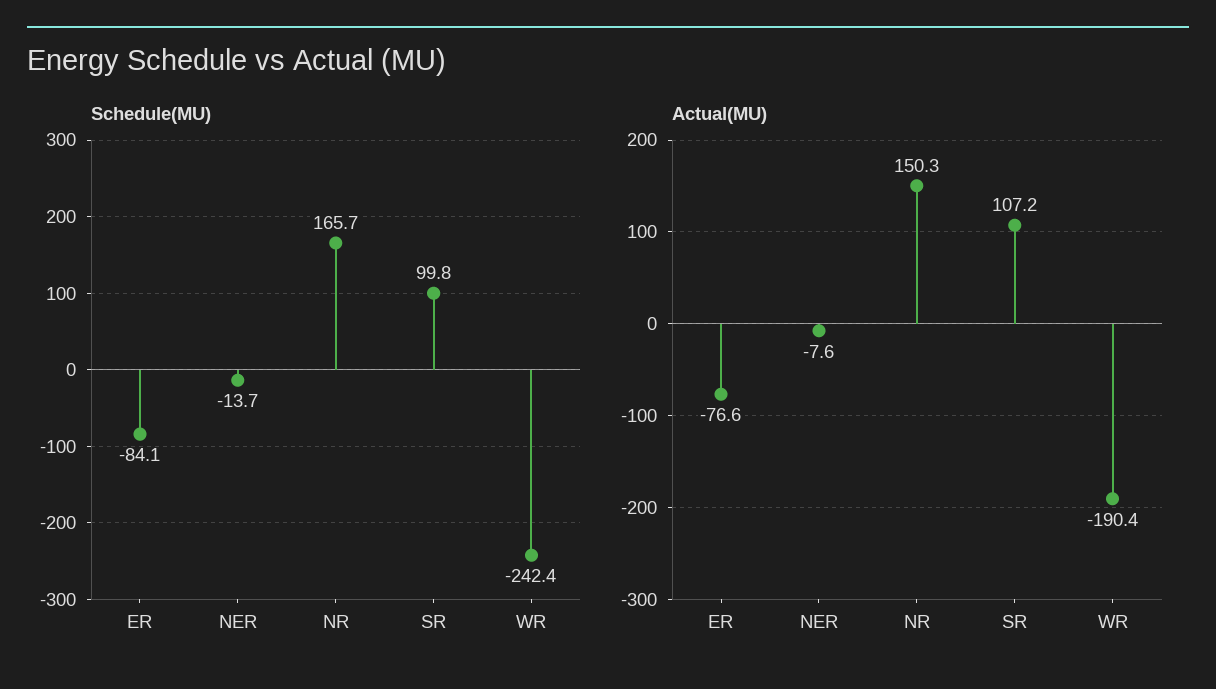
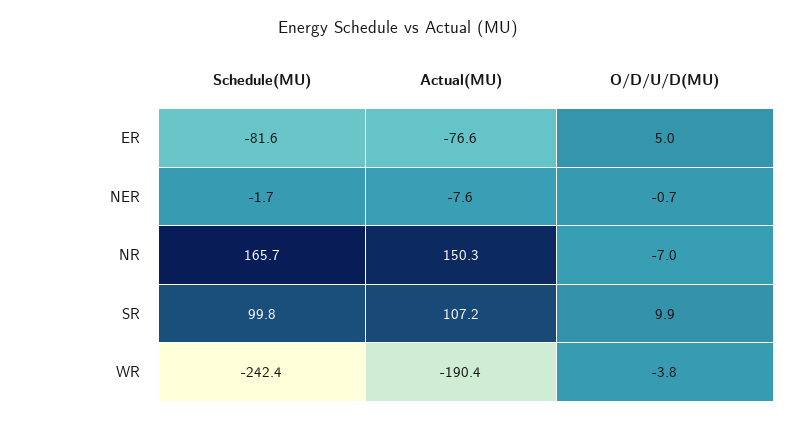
Schedule(MU), ER: -84.1 -> -81.6
Schedule(MU), NER: -13.7 -> -1.7
O/D/U/D(MU), ER: none -> 5
O/D/U/D(MU), NER: none -> -0.7
O/D/U/D(MU), NR: none -> -7
O/D/U/D(MU), SR: none -> 9.9
O/D/U/D(MU), WR: none -> -3.8

